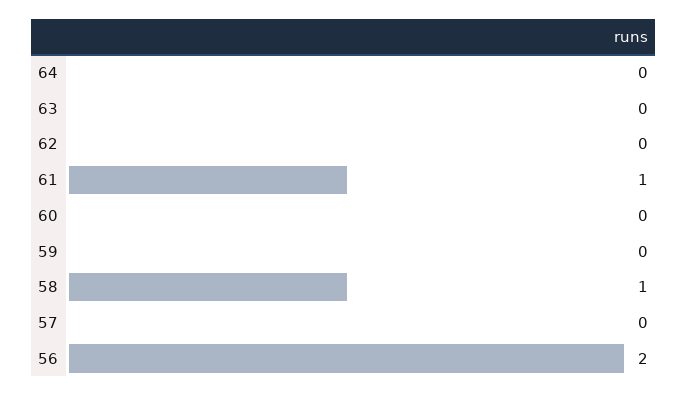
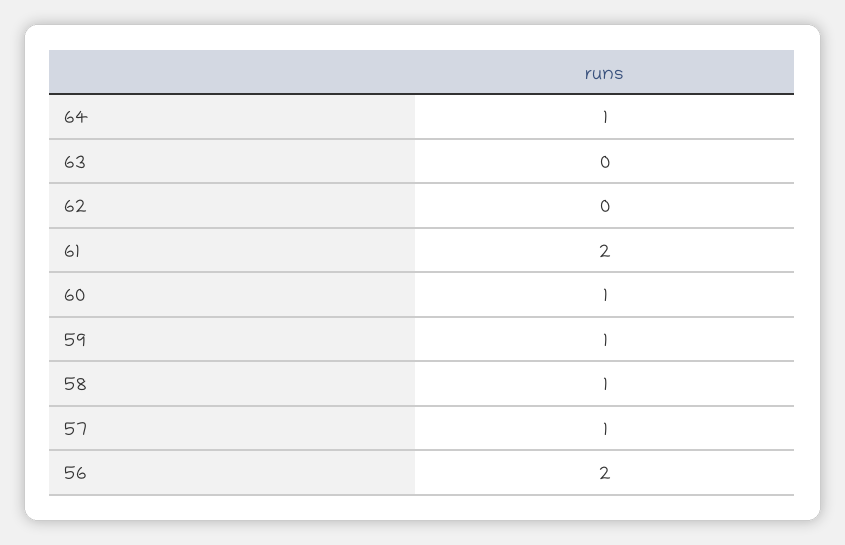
64: 0 -> 1
61: 1 -> 2
60: 0 -> 1
59: 0 -> 1
57: 0 -> 1

